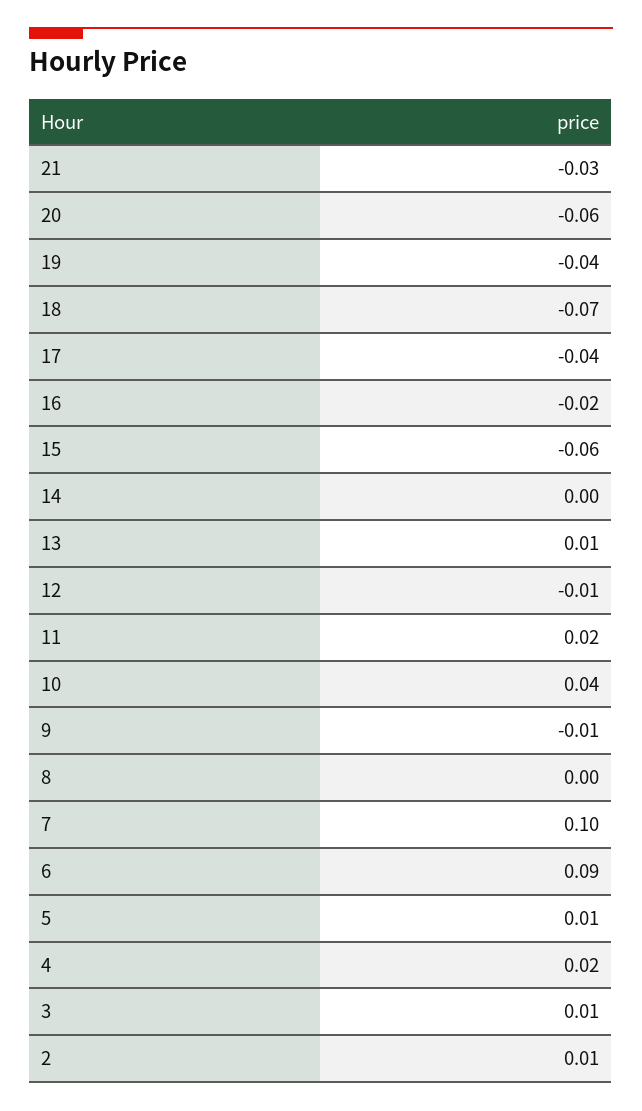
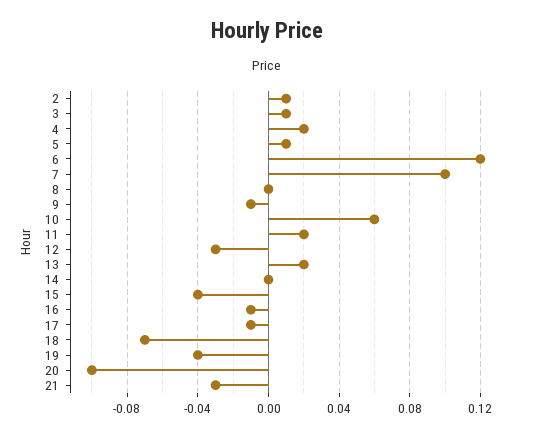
20: -0.06 -> -0.1
17: -0.04 -> -0.01
16: -0.02 -> -0.01
15: -0.06 -> -0.04
13: 0.01 -> 0.02
12: -0.01 -> -0.03
10: 0.04 -> 0.06
6: 0.09 -> 0.12

